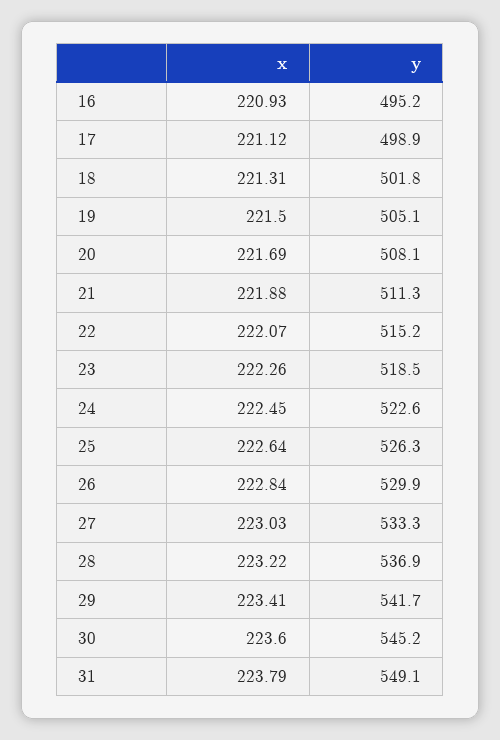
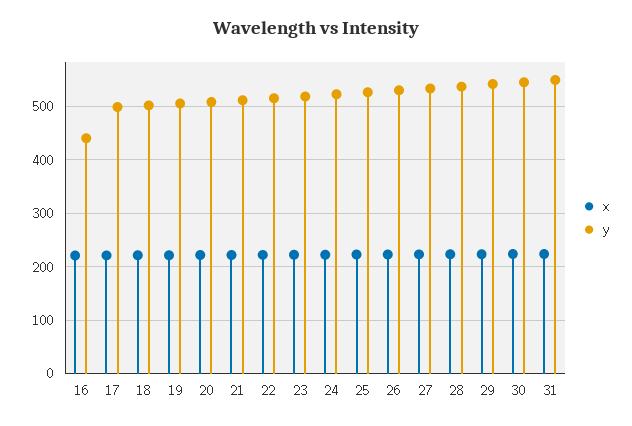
y, 16: 495.2 -> 440

